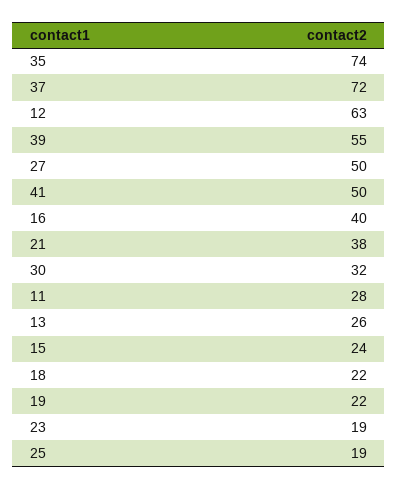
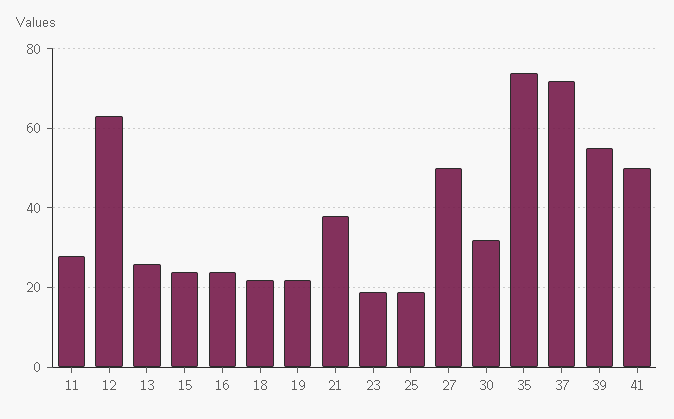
16: 40 -> 25

